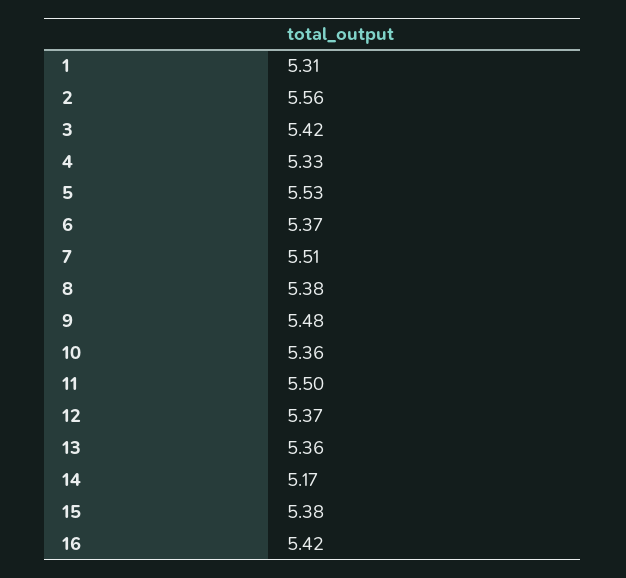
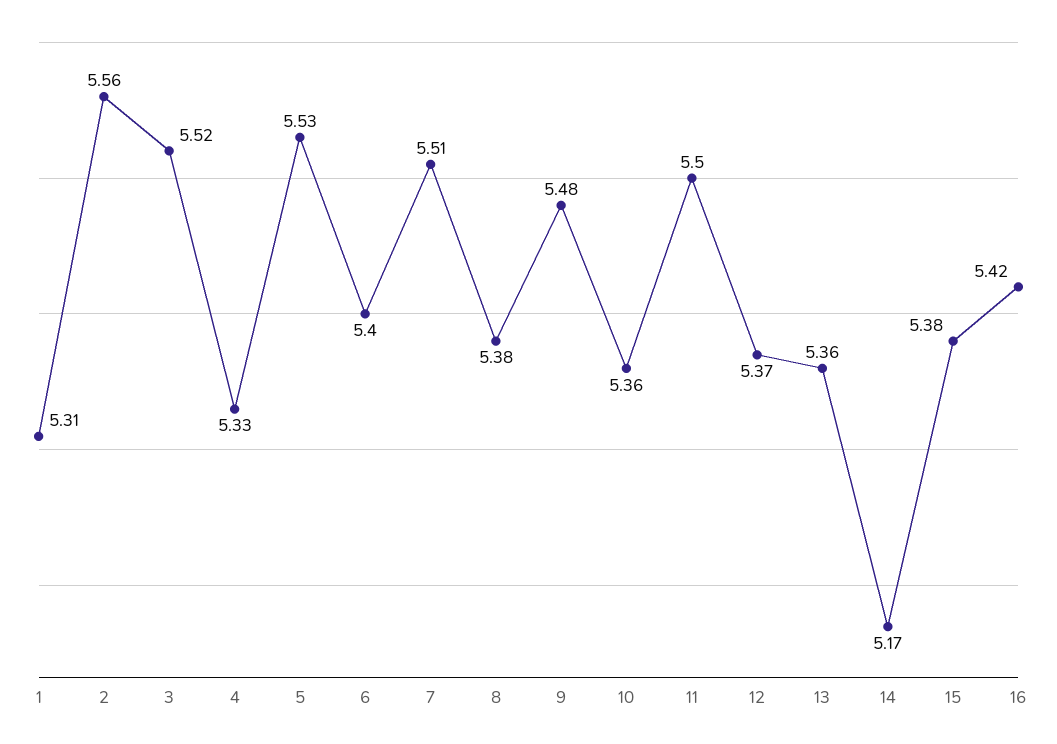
3: 5.42 -> 5.52
6: 5.37 -> 5.4

